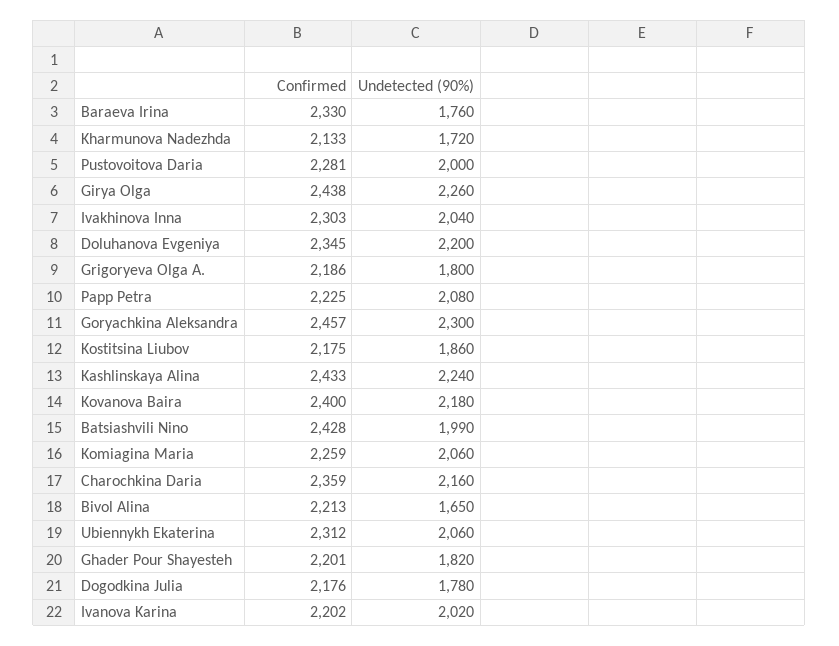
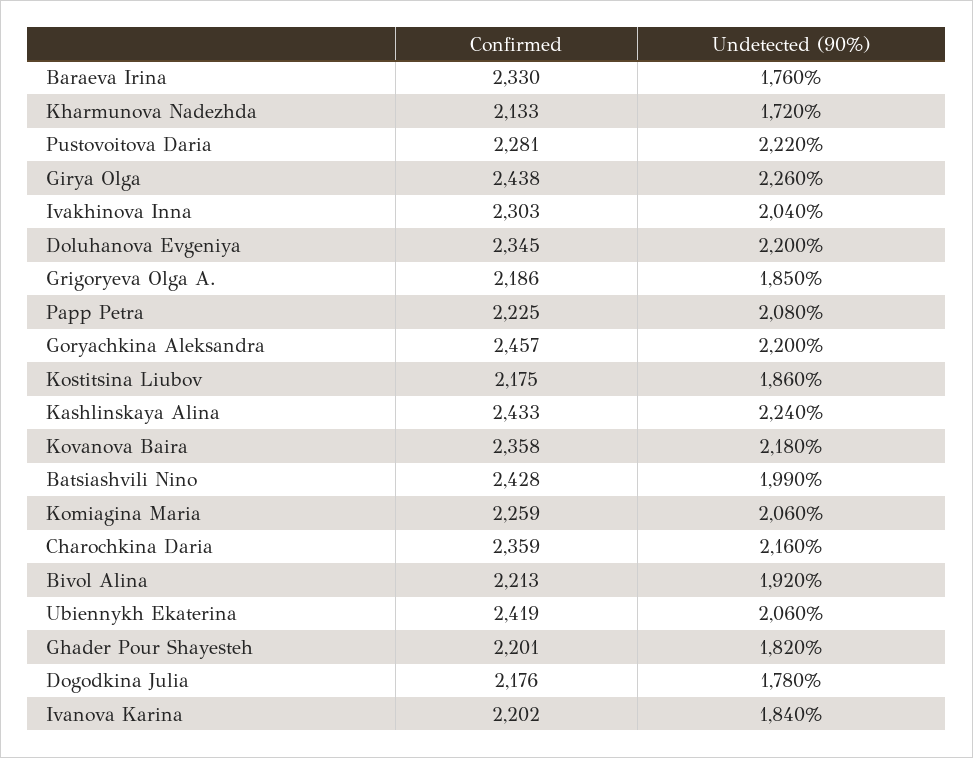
Undetected (90%), Pustovoitova Daria: 2000 -> 2220
Undetected (90%), Grigoryeva Olga A.: 1800 -> 1850
Undetected (90%), Goryachkina Aleksandra: 2300 -> 2200
Confirmed, Kovanova Baira: 2400 -> 2358
Undetected (90%), Bivol Alina: 1650 -> 1920
Confirmed, Ubiennykh Ekaterina: 2312 -> 2419
Undetected (90%), Ivanova Karina: 2020 -> 1840

